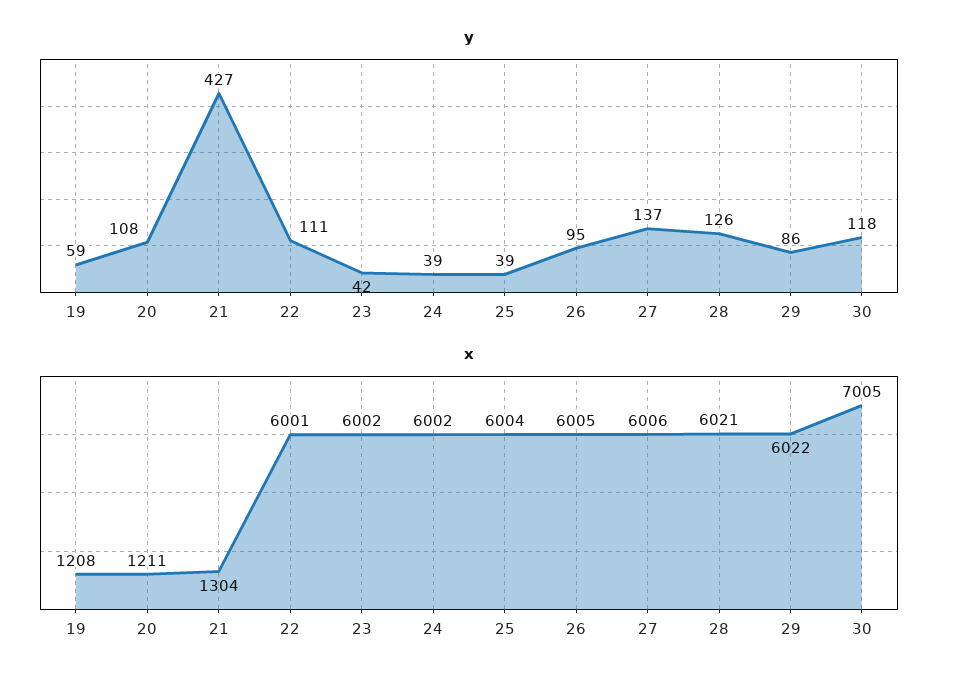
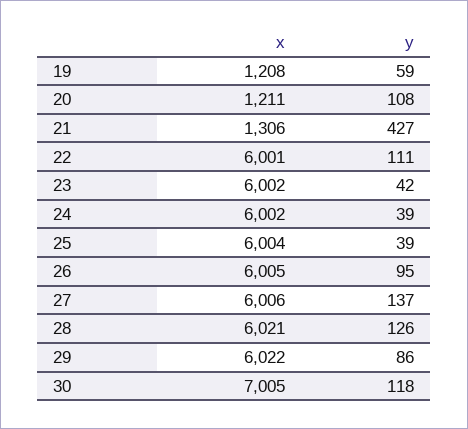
x, 21: 1304 -> 1306

